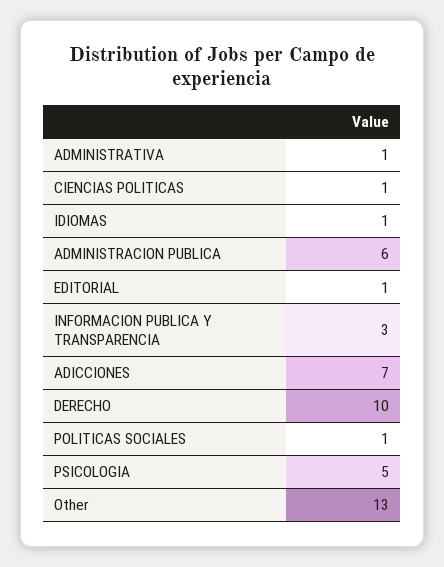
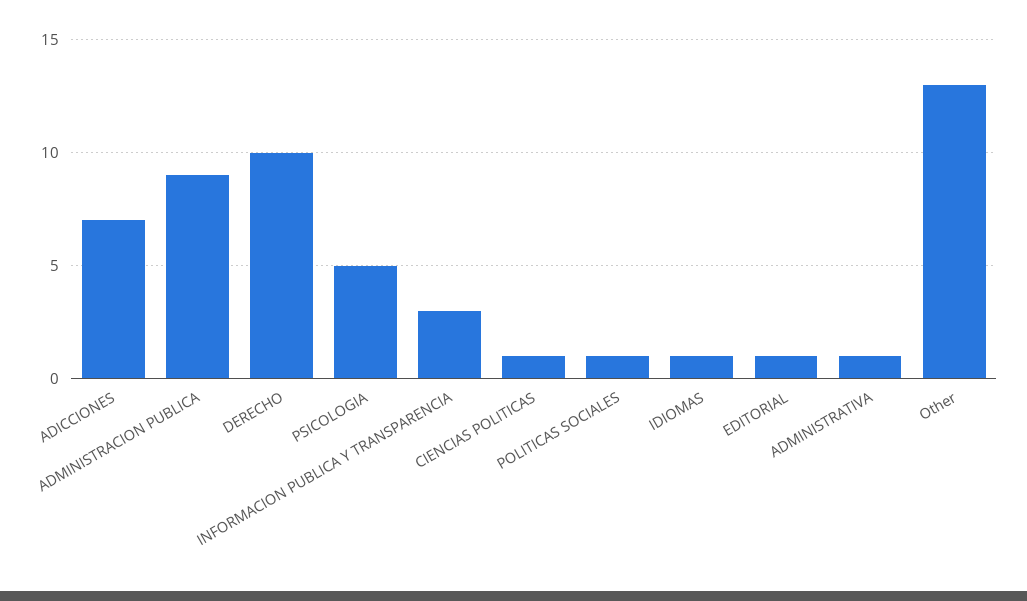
ADMINISTRACION PUBLICA: 6 -> 9

